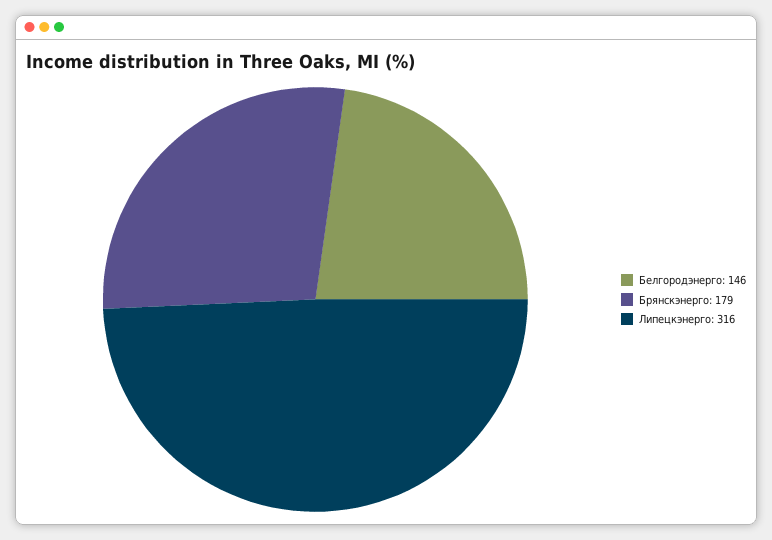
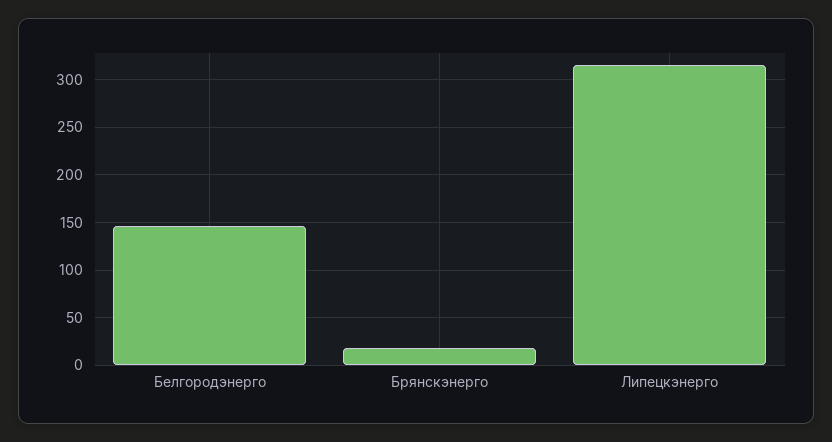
Брянскэнерго: 179 -> 20

